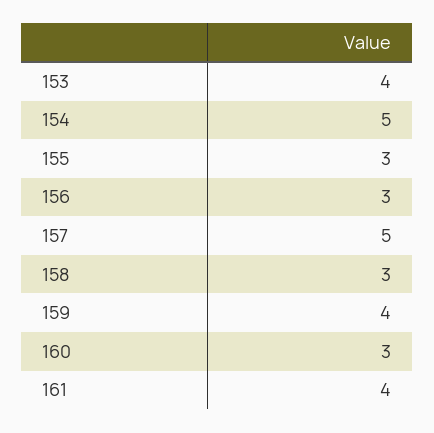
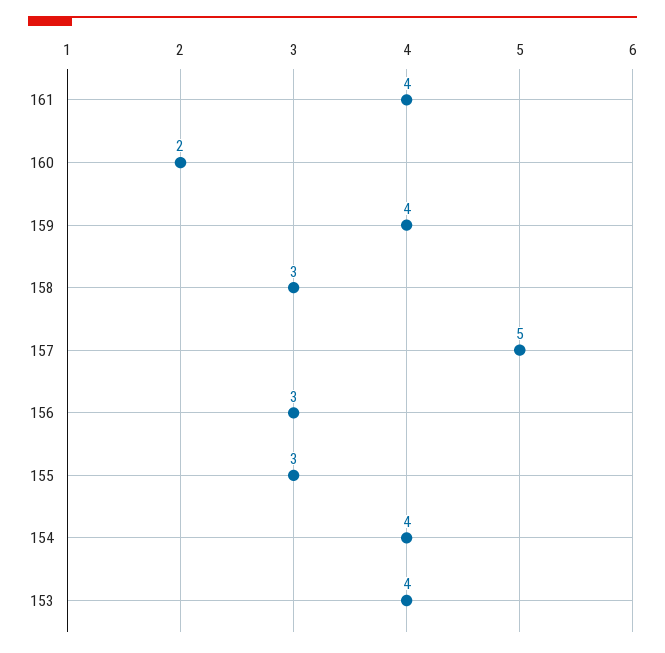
154: 5 -> 4
160: 3 -> 2

